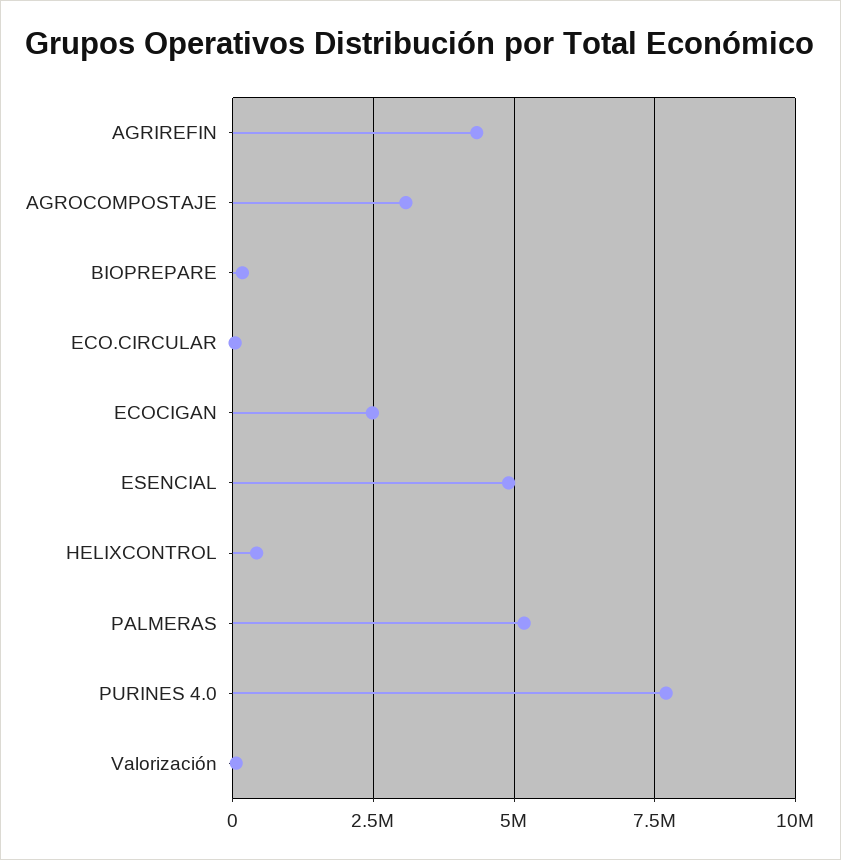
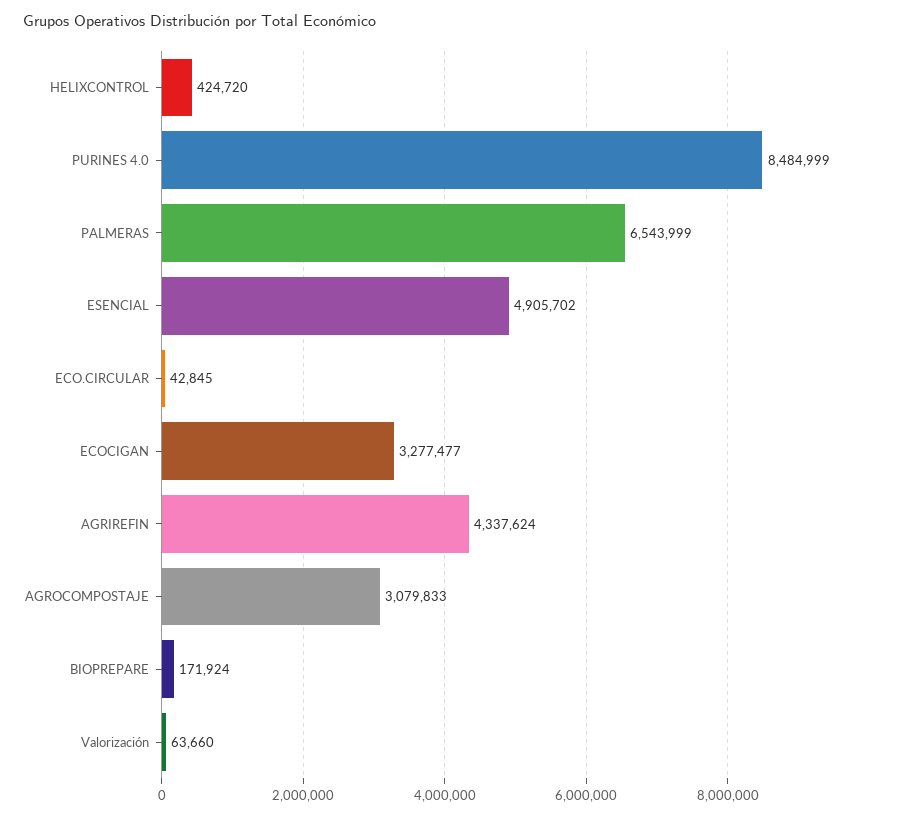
ECOCIGAN: 2500000 -> 3277477
PALMERAS: 5250000 -> 6543999
PURINES 4.0: 7750000 -> 8484999

